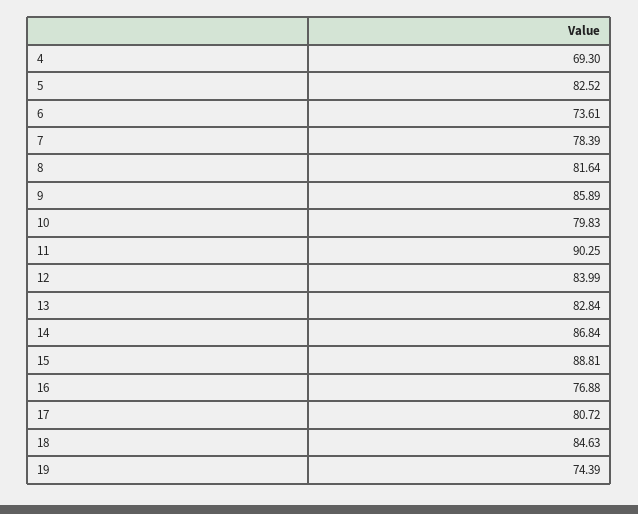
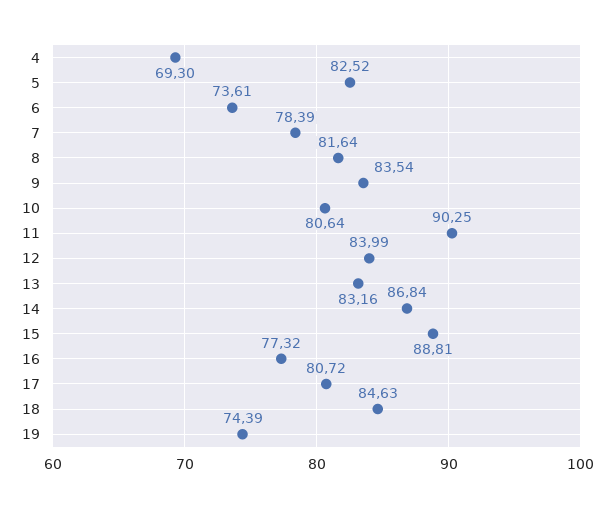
9: 85.89 -> 83.54
10: 79.83 -> 80.64
13: 82.84 -> 83.16
16: 76.88 -> 77.32

